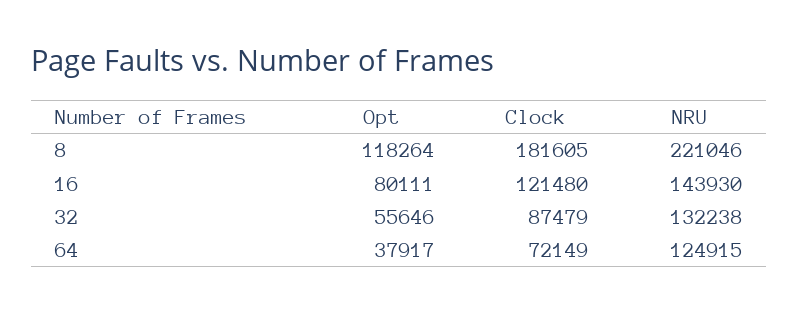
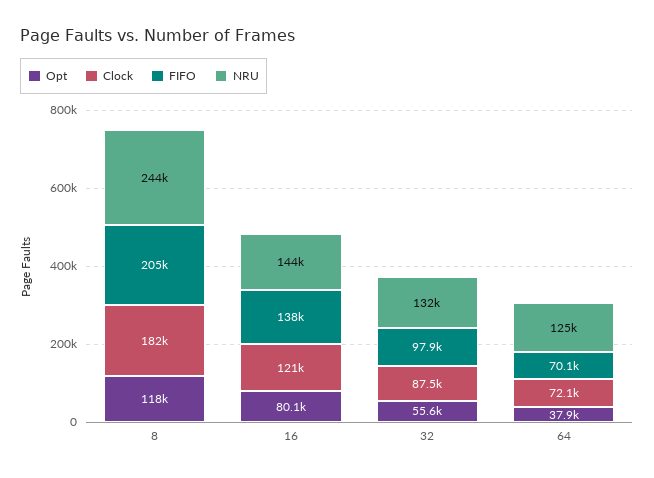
NRU, 8: 221046 -> 244000
FIFO, 8: none -> 205000
FIFO, 16: none -> 138000
FIFO, 32: none -> 97900
FIFO, 64: none -> 70100

